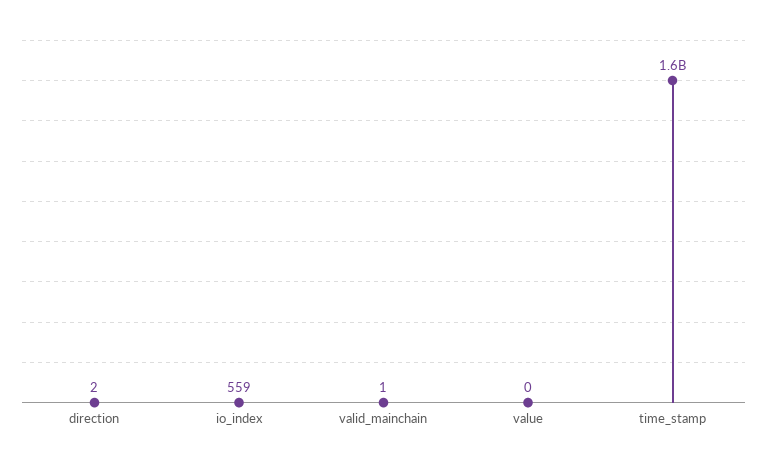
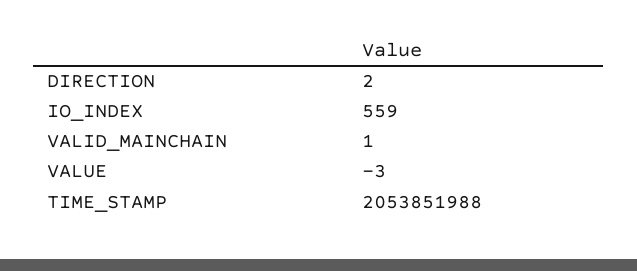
value: 0 -> -3
time_stamp: 1600000000 -> 2053851988

